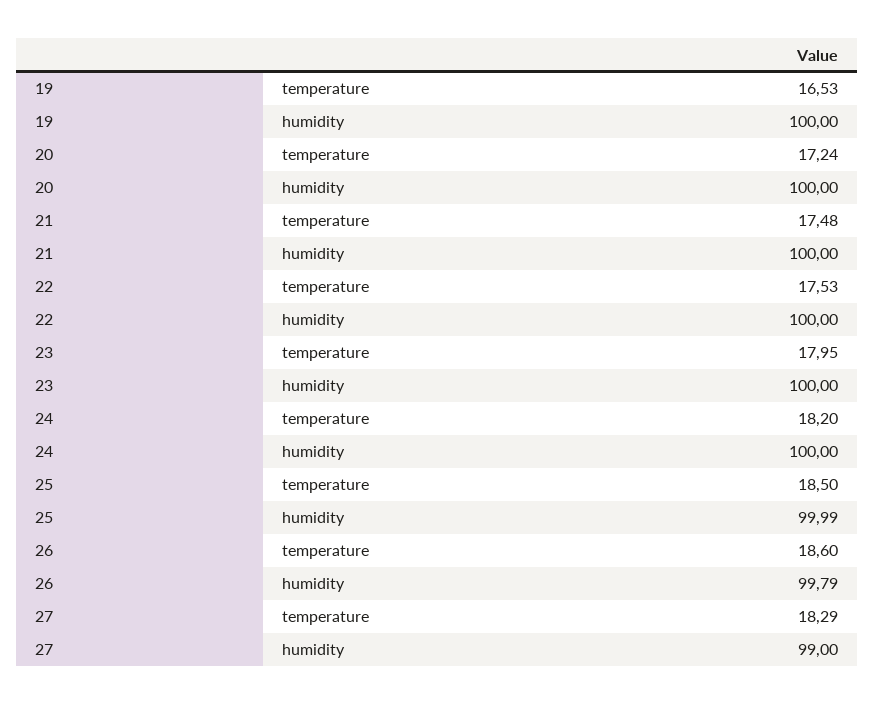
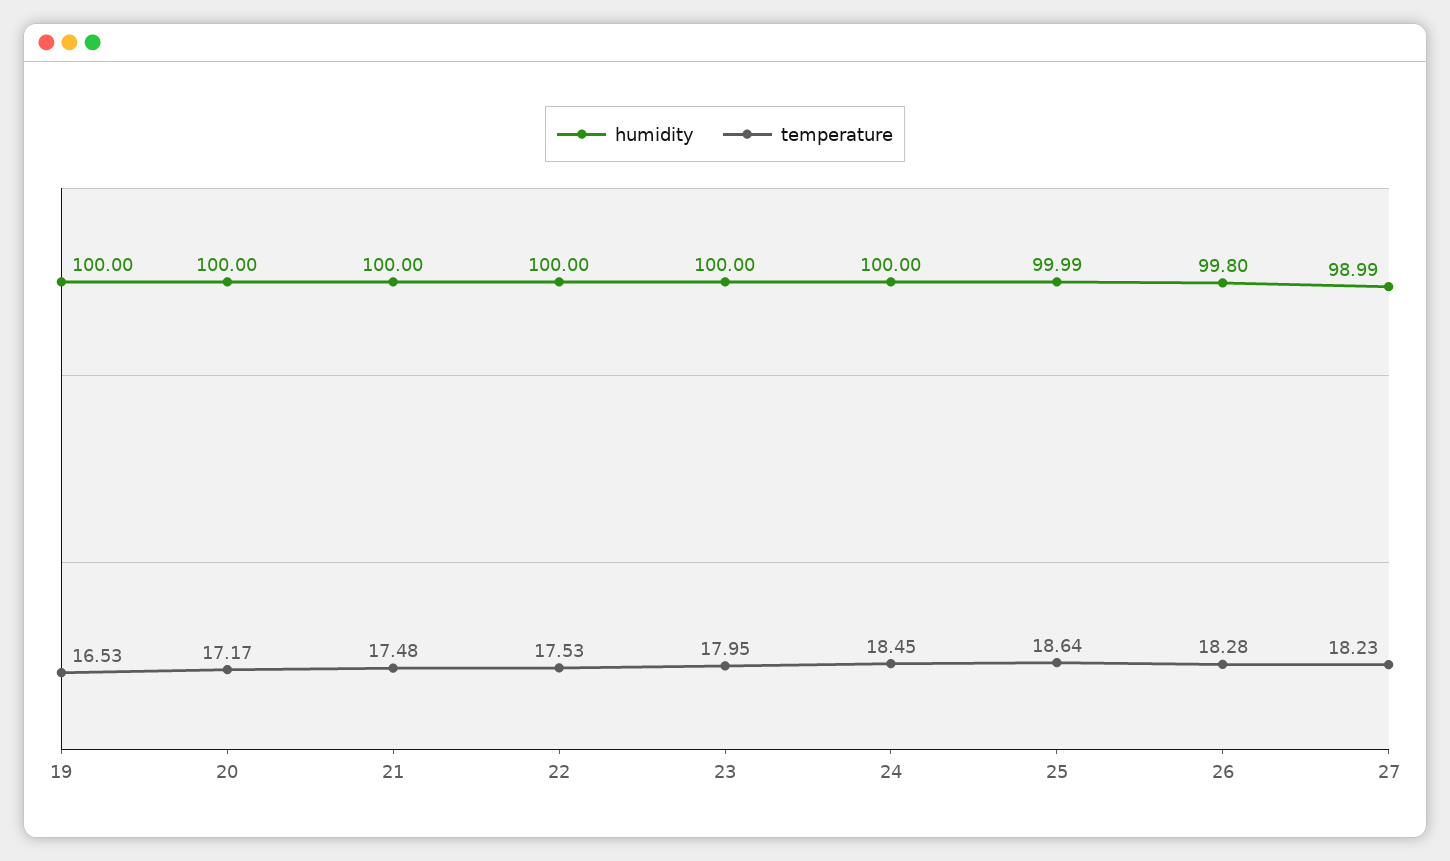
temperature, 20: 17.24 -> 17.17
temperature, 24: 18.2 -> 18.45
temperature, 25: 18.5 -> 18.64
temperature, 26: 18.6 -> 18.28
humidity, 26: 99.79 -> 99.8
temperature, 27: 18.29 -> 18.23
humidity, 27: 99 -> 98.99

